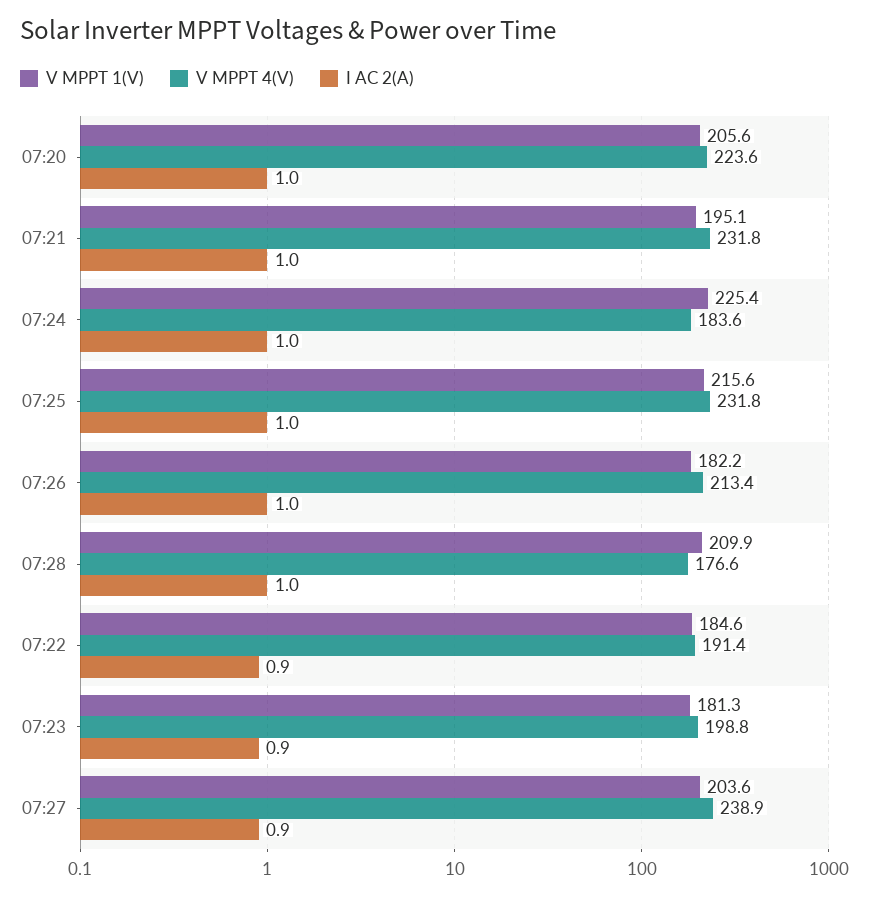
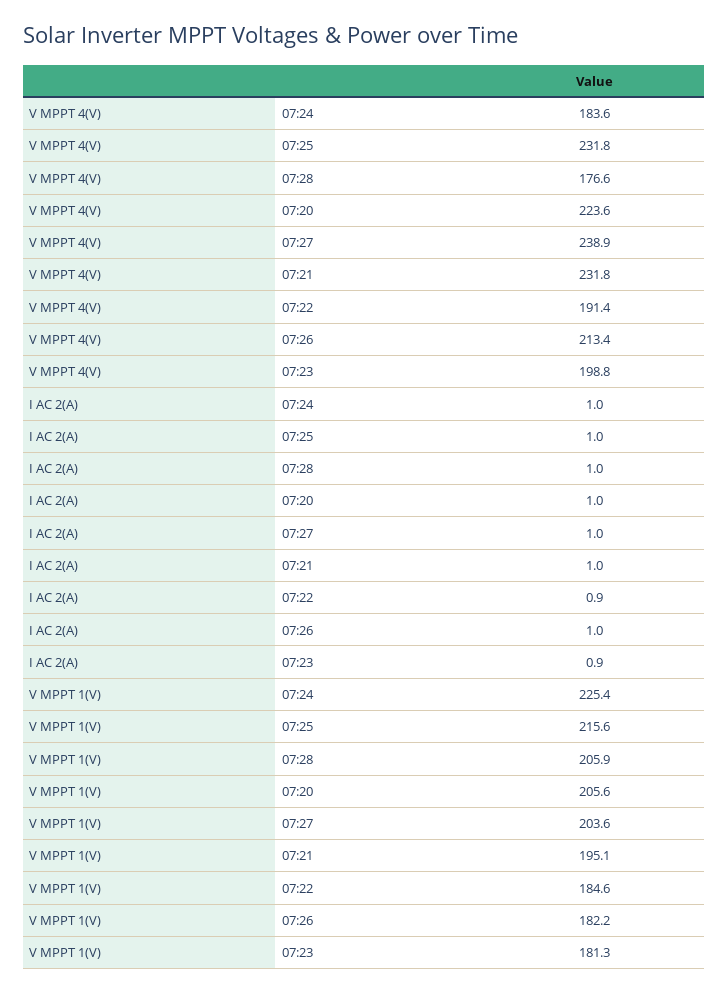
V MPPT 1(V), 07:28: 209.9 -> 205.9
I AC 2(A), 07:27: 0.9 -> 1

